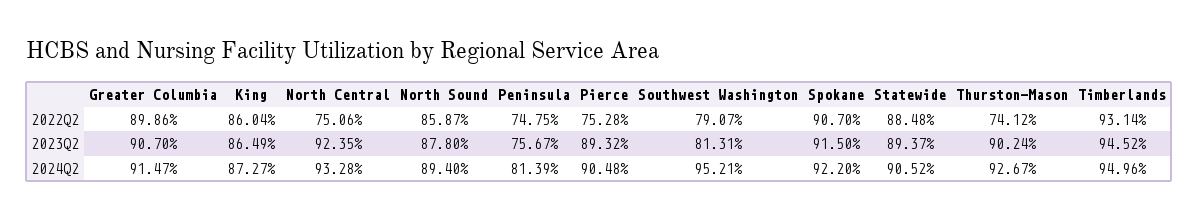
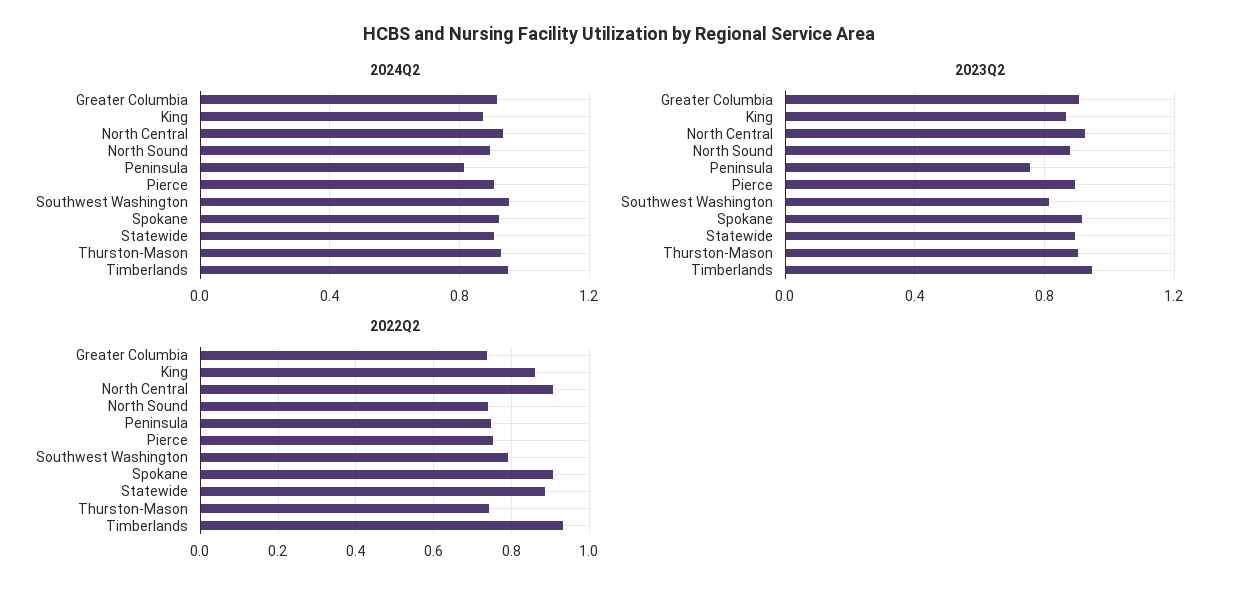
2022Q2, Greater Columbia: 0.8986 -> 0.74
2022Q2, North Central: 0.7506 -> 0.9
2022Q2, North Sound: 0.8587 -> 0.74

